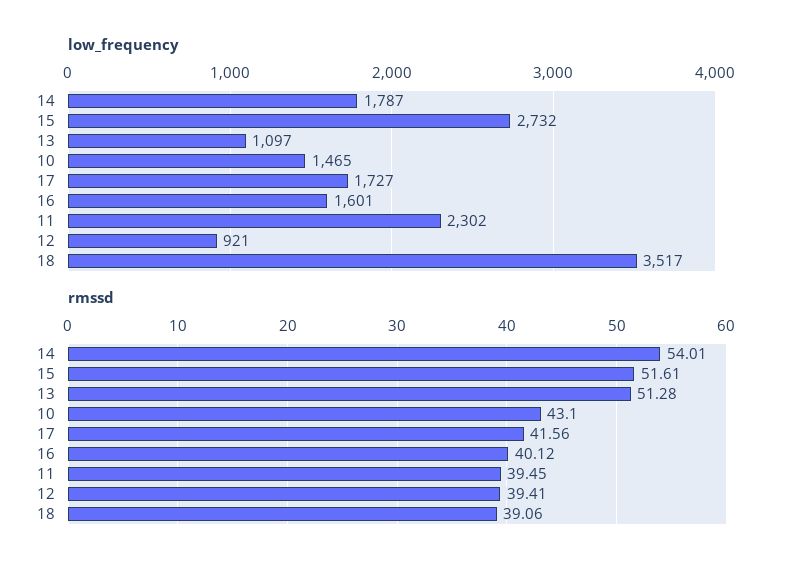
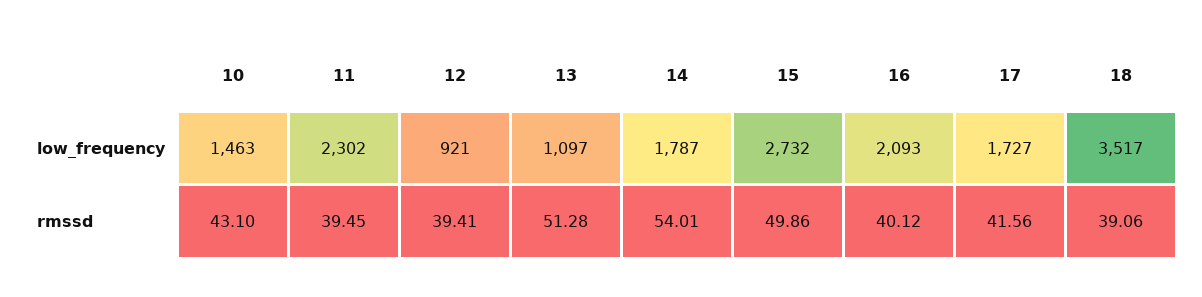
low_frequency, 10: 1465 -> 1463
low_frequency, 16: 1601 -> 2093
rmssd, 15: 51.61 -> 49.86

